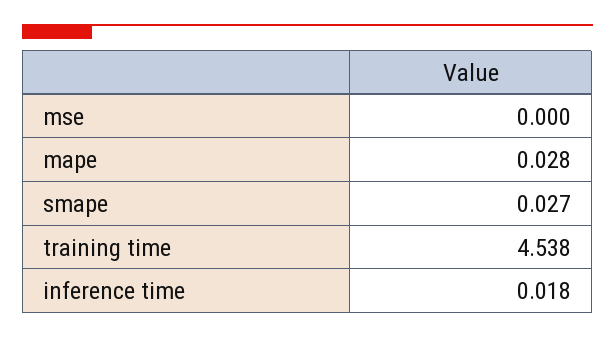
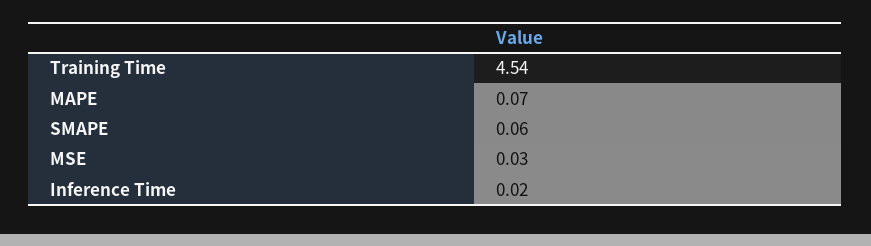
mse: 0 -> 0.03
mape: 0.028 -> 0.07
smape: 0.027 -> 0.06

